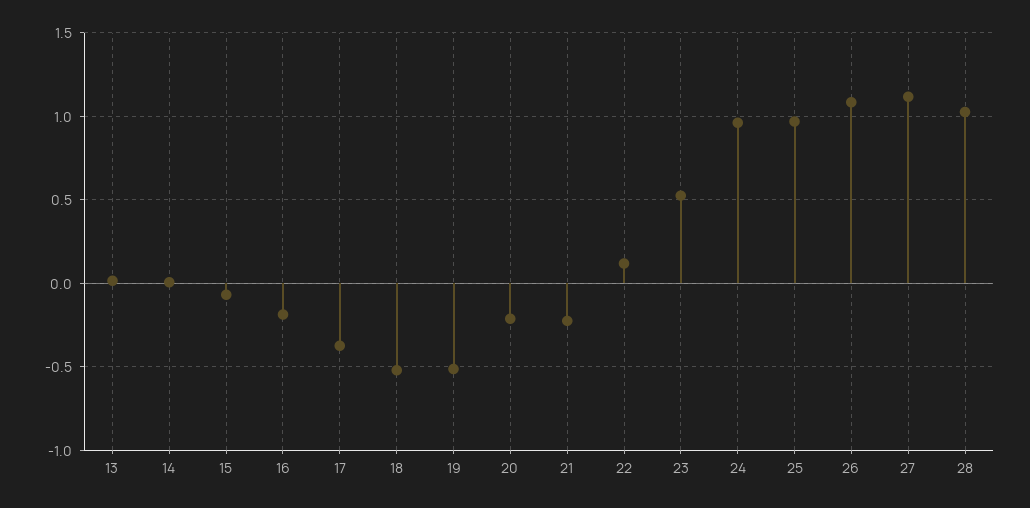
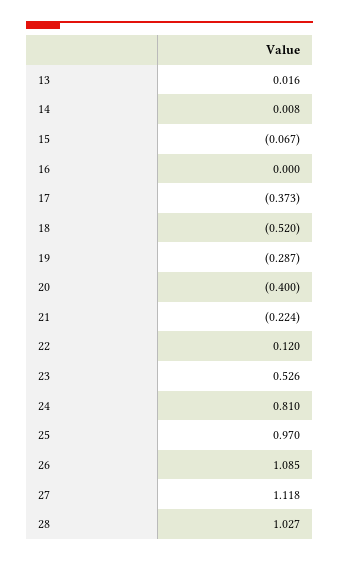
16: -0.2 -> 0
19: -0.5 -> -0.287
20: -0.2 -> -0.4
24: 0.95 -> 0.81

